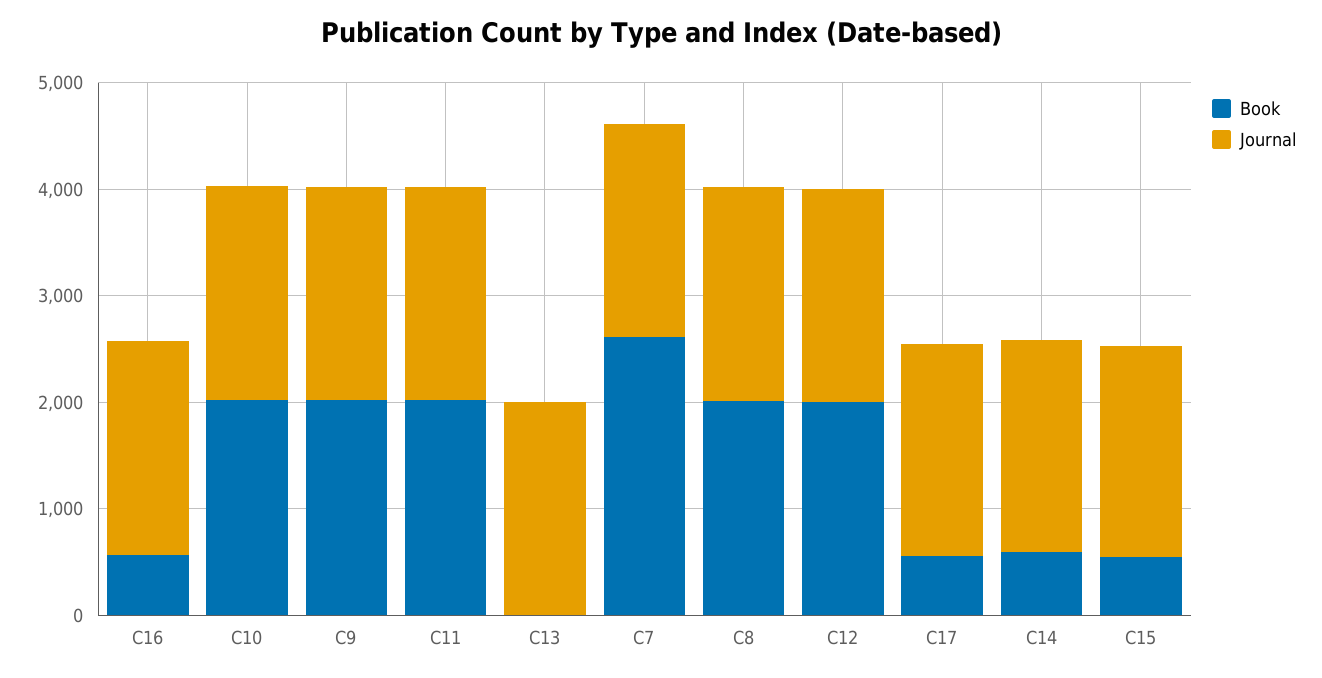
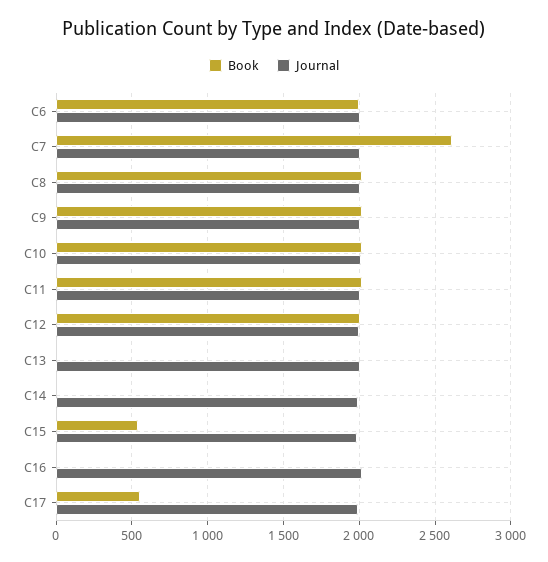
Book, C16: 600 -> 0
Book, C14: 600 -> 0
Book, C6: none -> 2000
Journal, C6: none -> 2000

